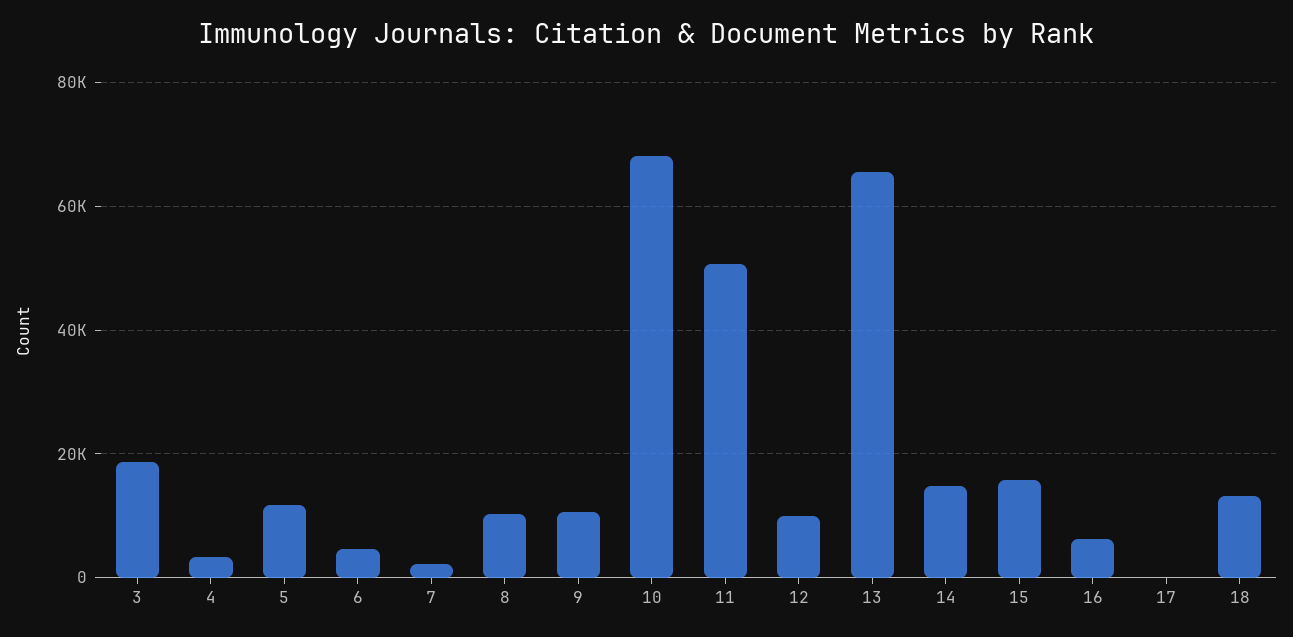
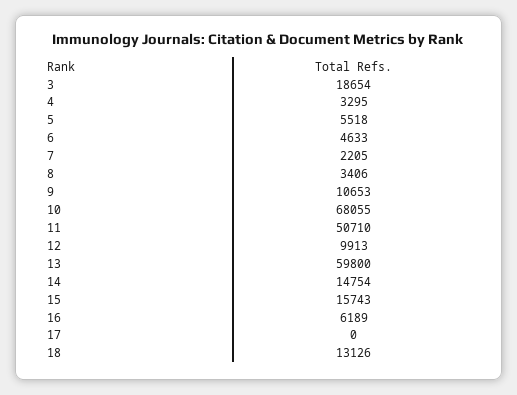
5: 12000 -> 5518
8: 10000 -> 3406
13: 66000 -> 59800

